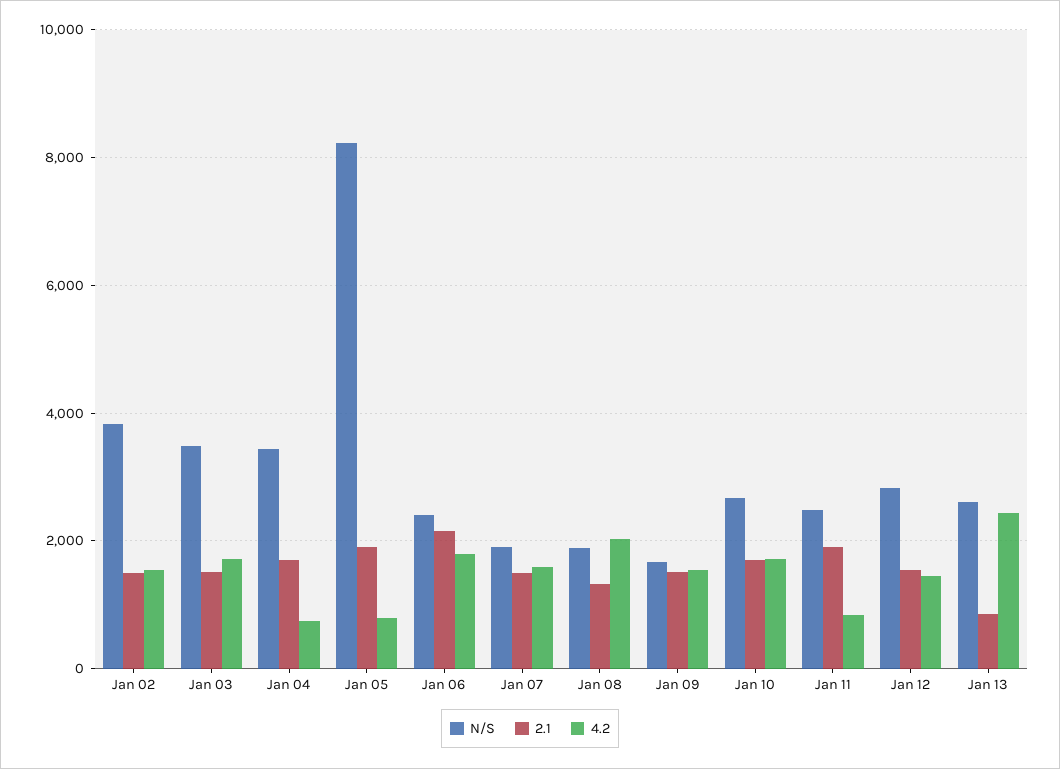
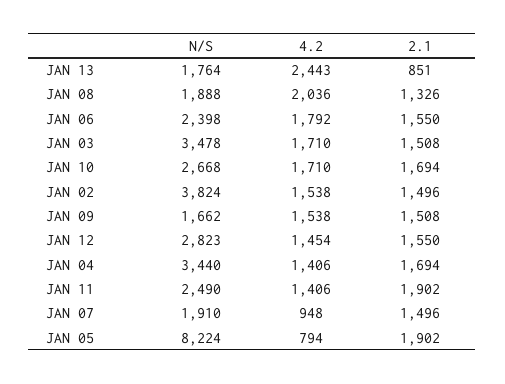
4.2, Jan 04: 800 -> 1406
2.1, Jan 06: 2200 -> 1550
4.2, Jan 07: 1600 -> 948
4.2, Jan 11: 800 -> 1406
N/S, Jan 13: 2600 -> 1764

